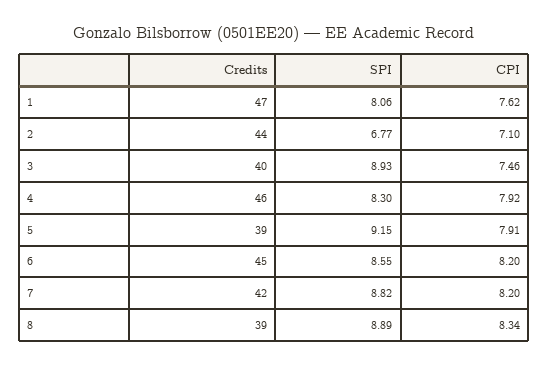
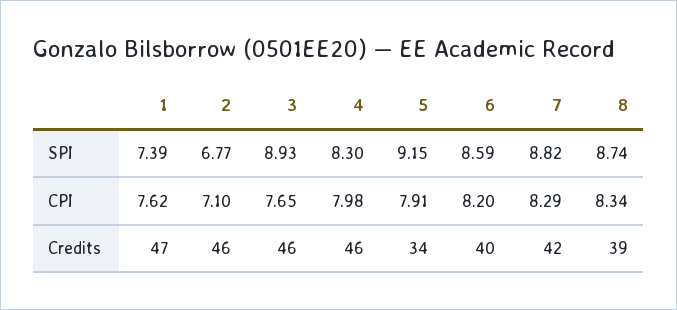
SPI, 1: 8.06 -> 7.39
Credits, 2: 44 -> 46
Credits, 3: 40 -> 46
CPI, 3: 7.46 -> 7.65
CPI, 4: 7.92 -> 7.98
Credits, 5: 39 -> 34
Credits, 6: 45 -> 40
SPI, 6: 8.55 -> 8.59
CPI, 7: 8.2 -> 8.29
SPI, 8: 8.89 -> 8.74

